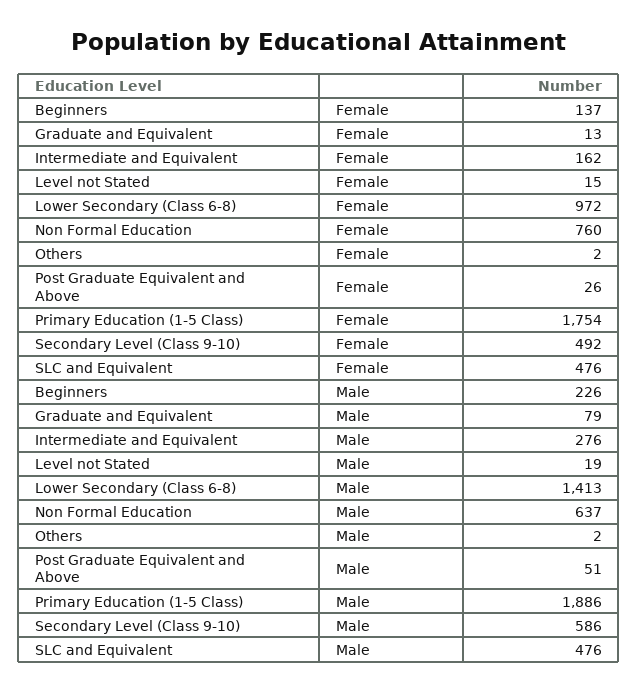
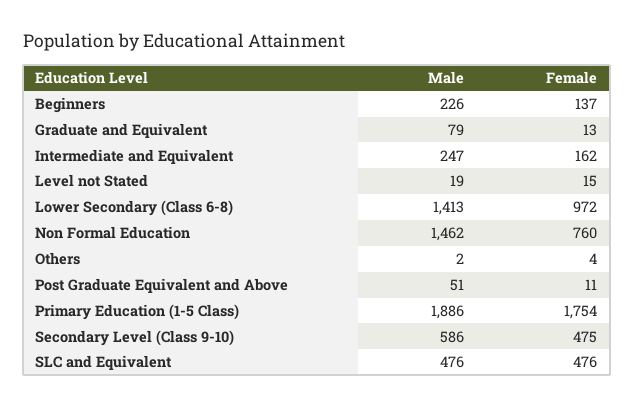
Others, Female: 2 -> 4
Post Graduate Equivalent and Above, Female: 26 -> 11
Secondary Level (Class 9-10), Female: 492 -> 475
Intermediate and Equivalent, Male: 276 -> 247
Non Formal Education, Male: 637 -> 1462

